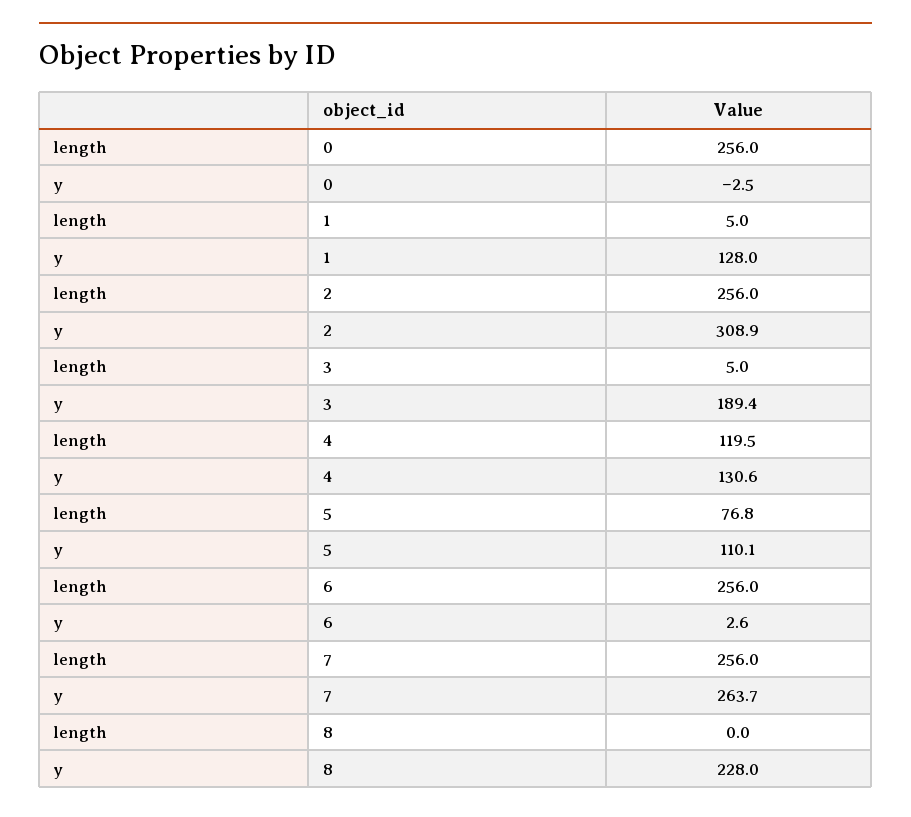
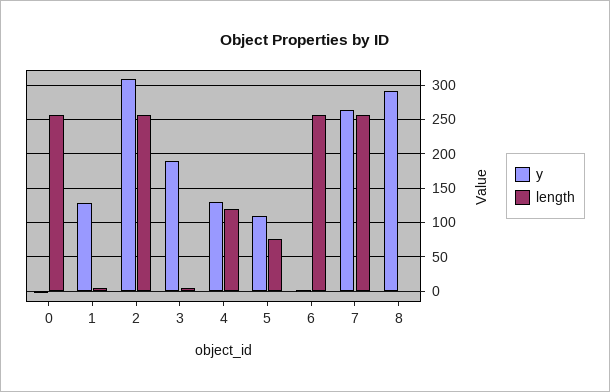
y, 8: 228 -> 290

